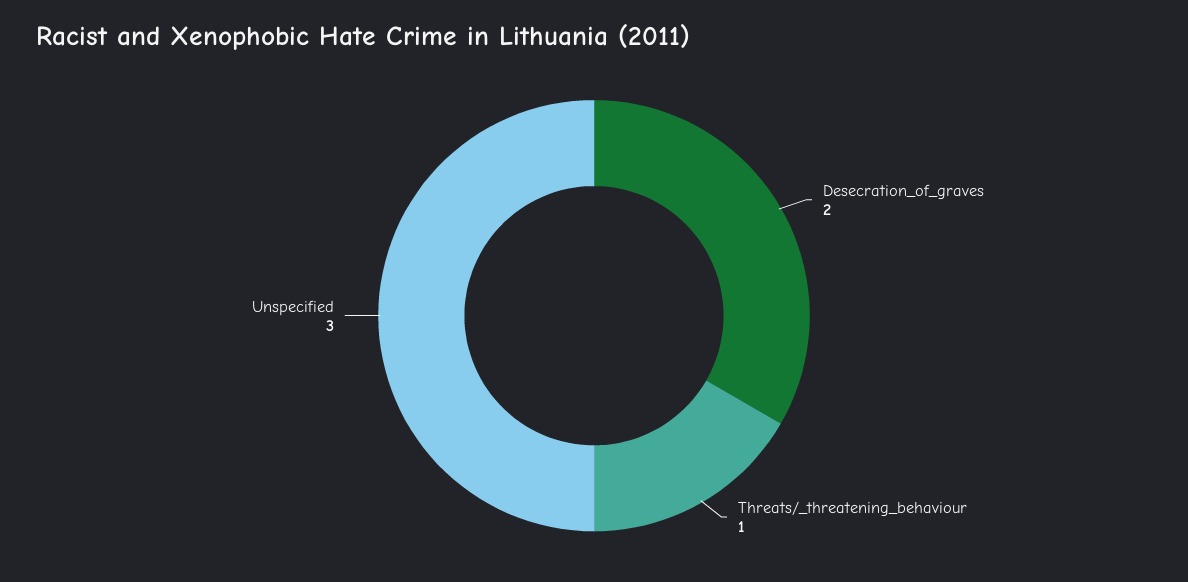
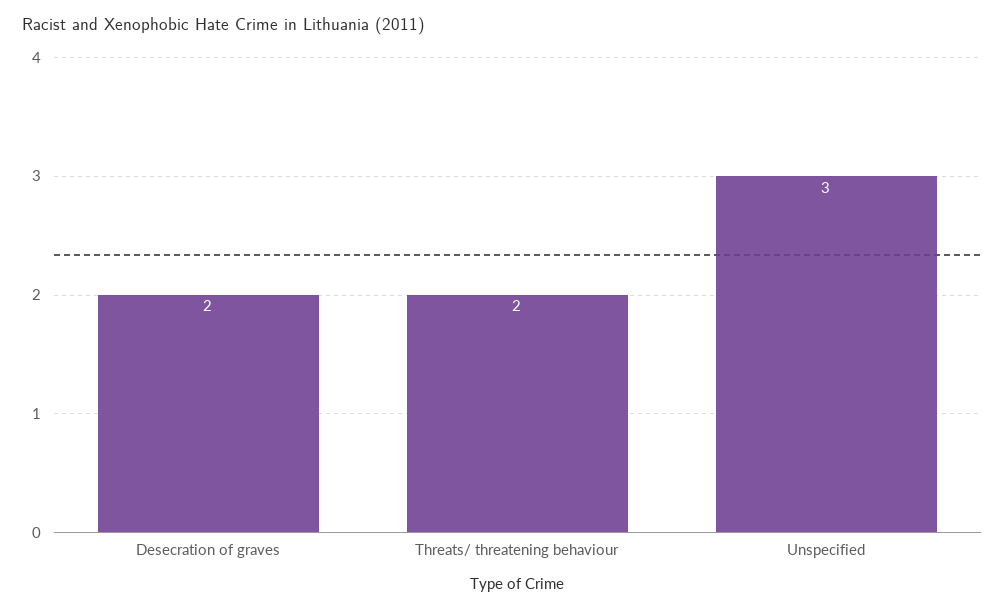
Threats/_threatening_behaviour: 1 -> 2

